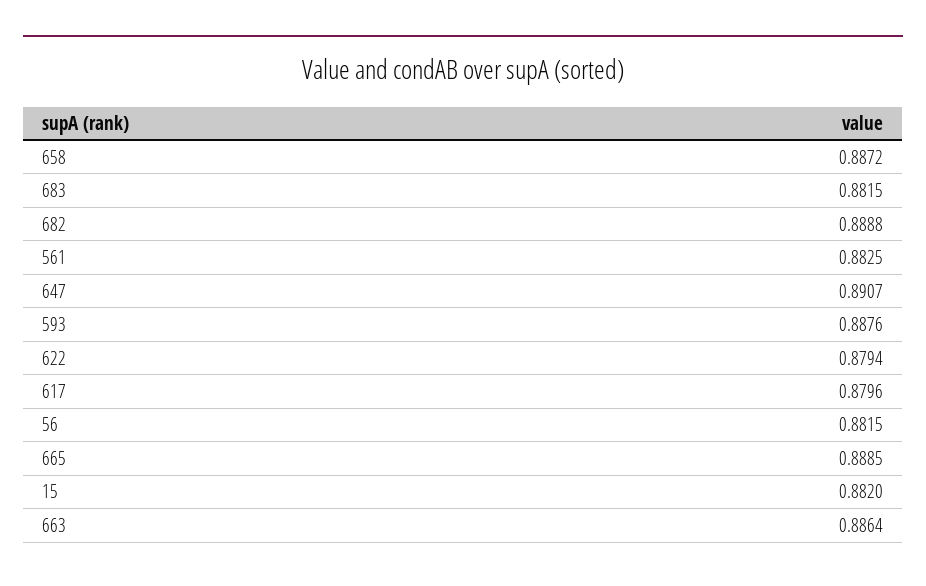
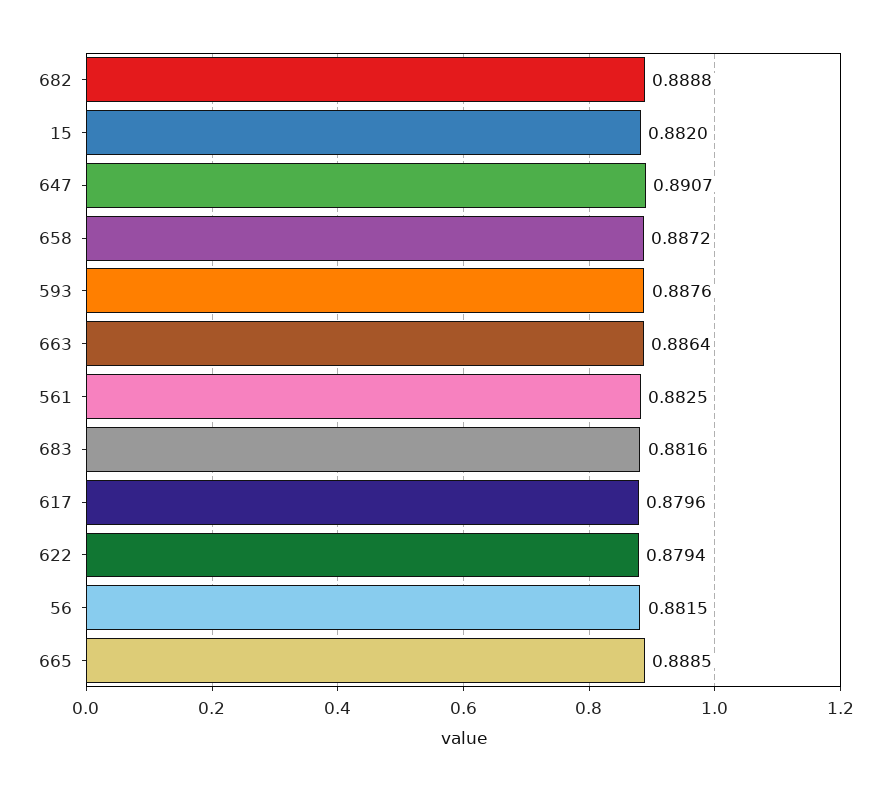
683: 0.8815 -> 0.8816

